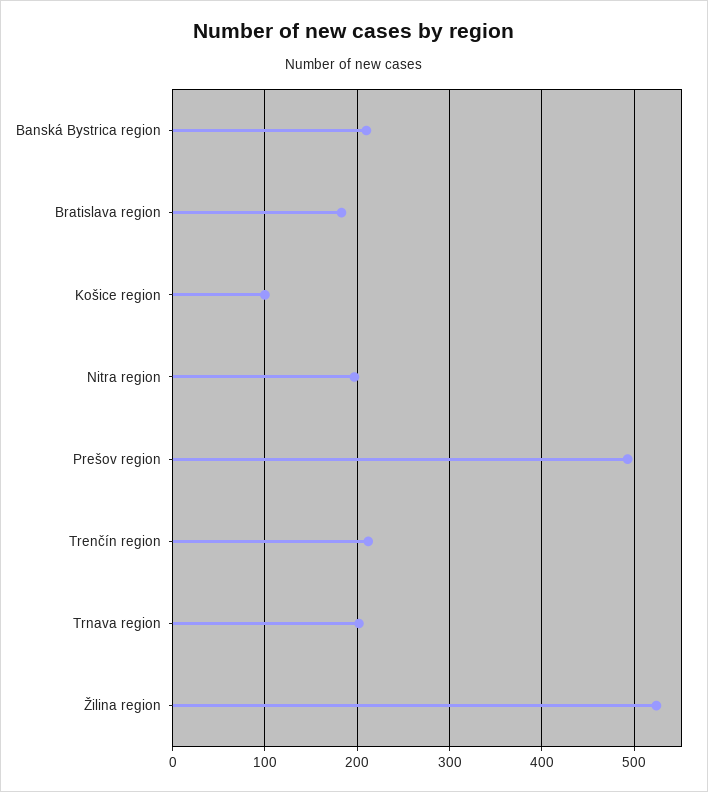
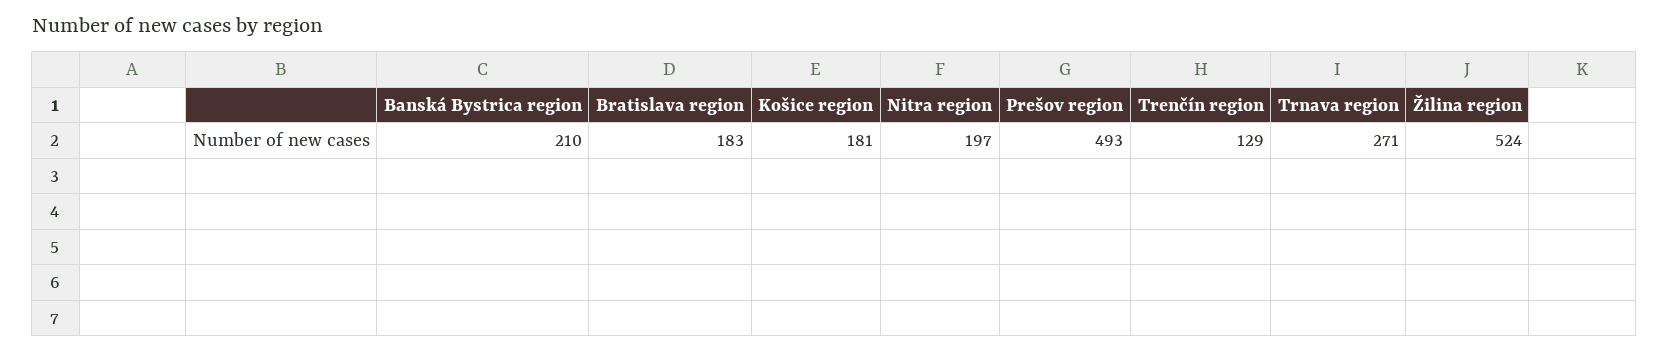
Košice region: 100 -> 181
Trenčín region: 210 -> 129
Trnava region: 200 -> 271

